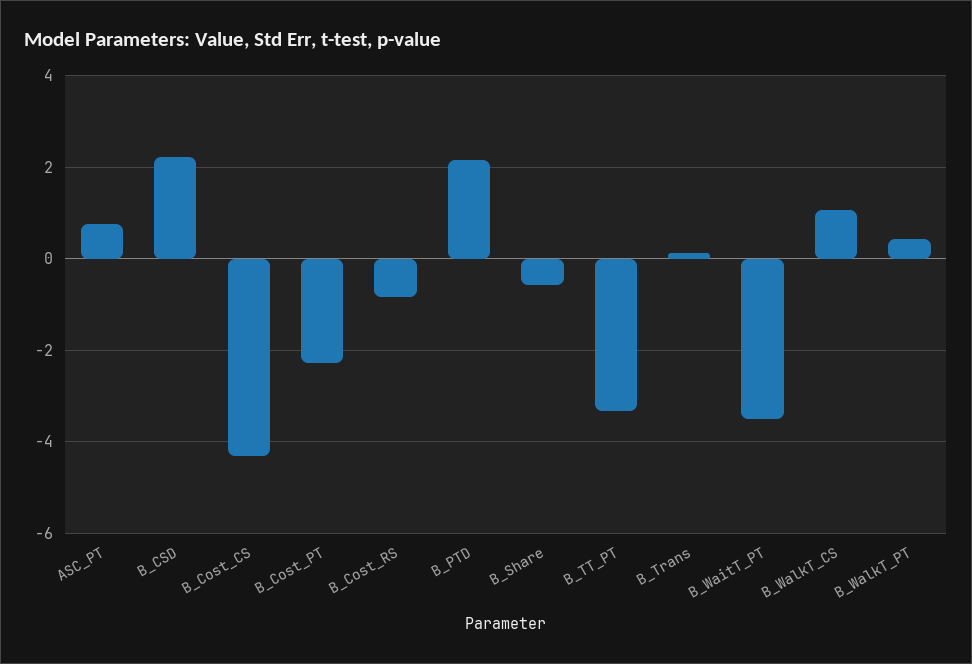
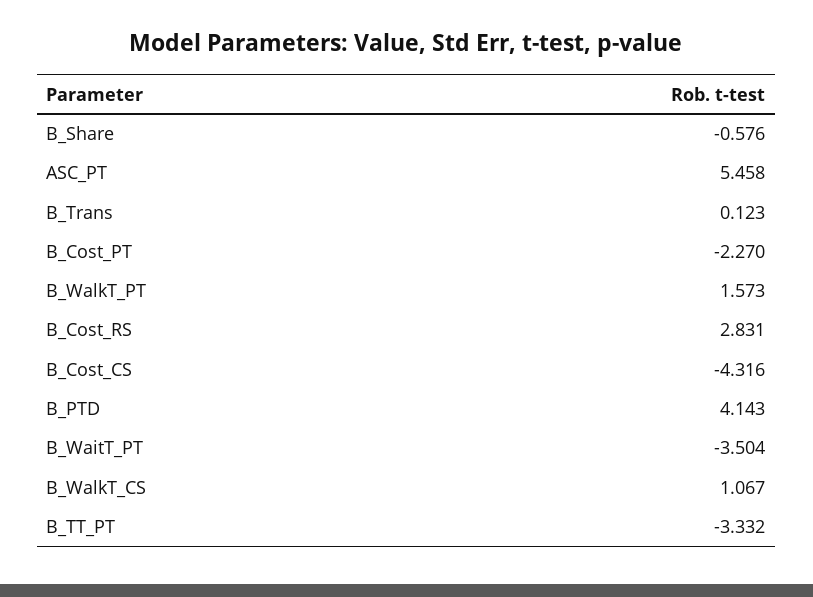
ASC_PT: 0.8 -> 5.458
B_CSD: 2.2 -> none
B_Cost_RS: -0.8 -> 2.831
B_PTD: 2.2 -> 4.143
B_WalkT_PT: 0.4 -> 1.573

